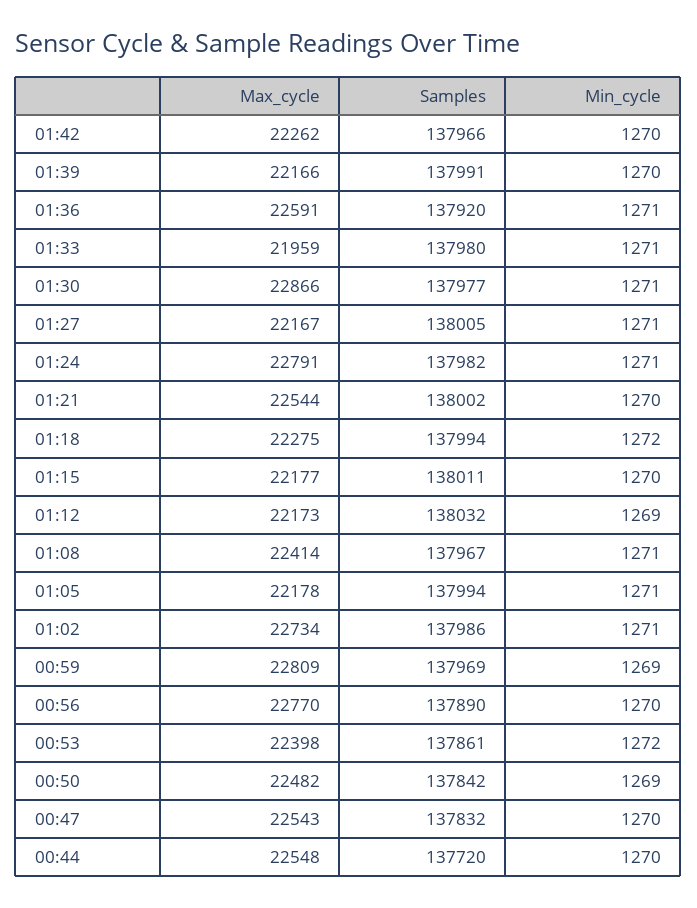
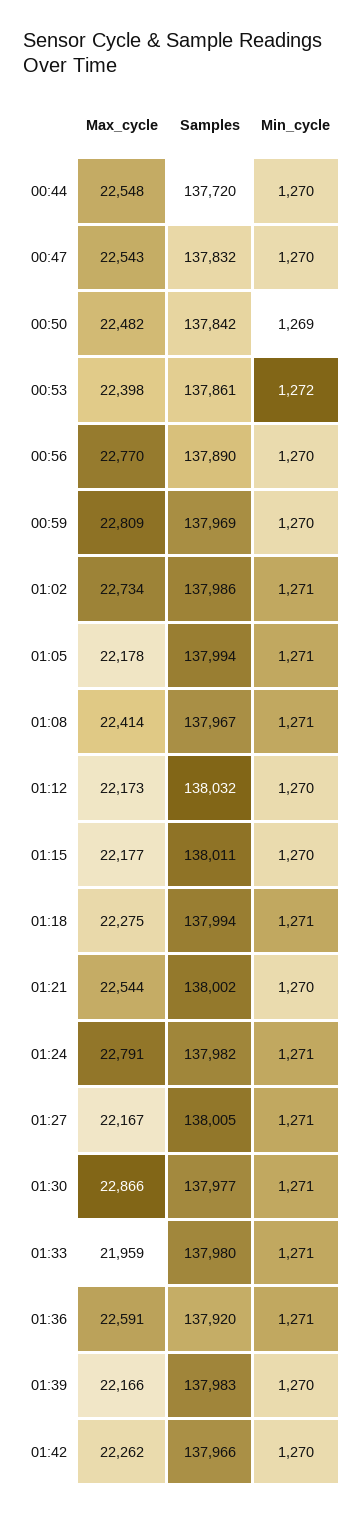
Samples, 01:39: 137991 -> 137983
Min_cycle, 01:18: 1272 -> 1271
Min_cycle, 01:12: 1269 -> 1270
Min_cycle, 00:59: 1269 -> 1270

